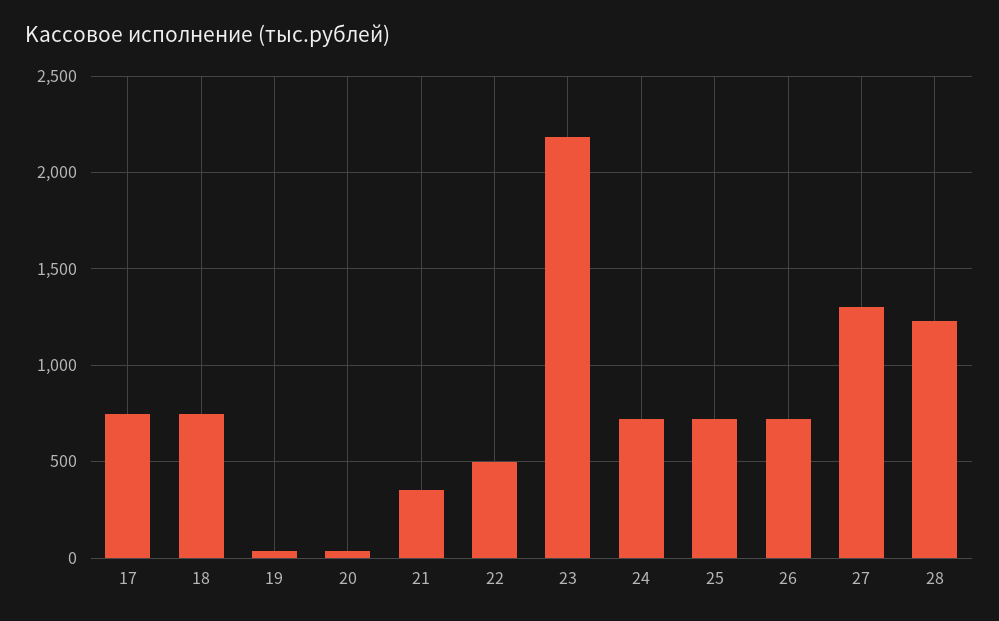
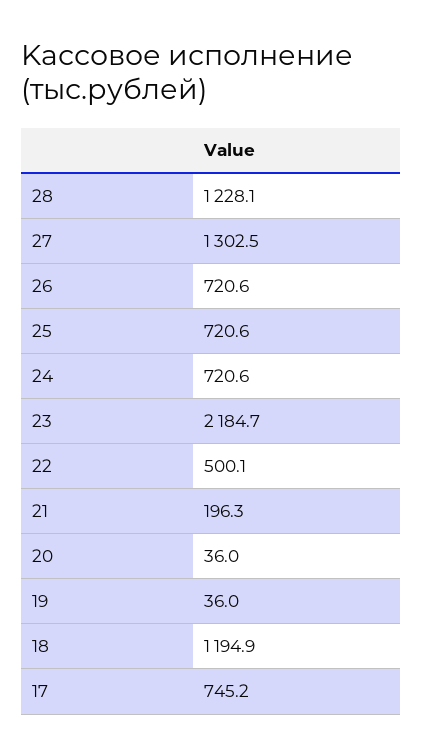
18: 750 -> 1194.9
21: 350 -> 196.3

